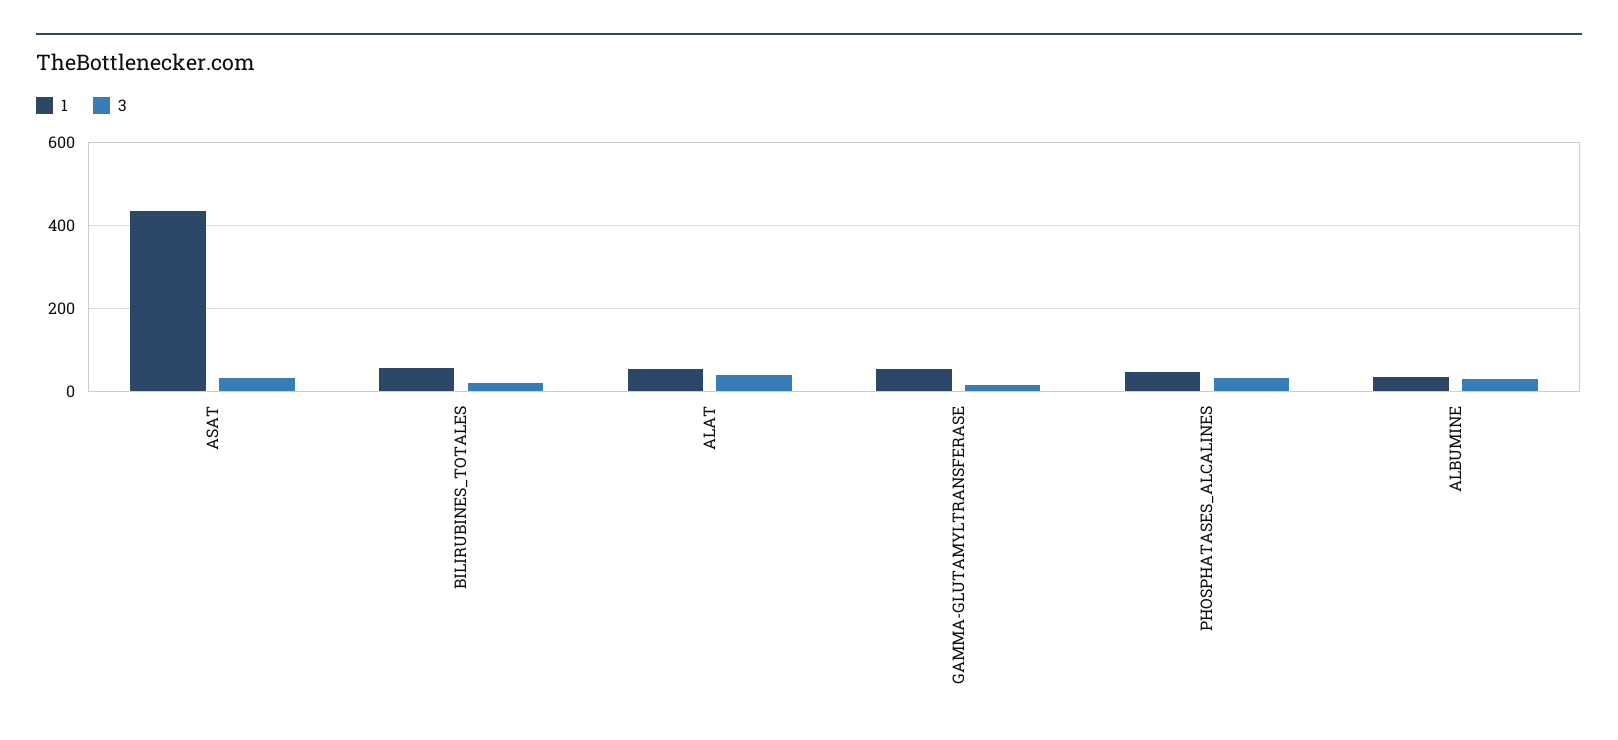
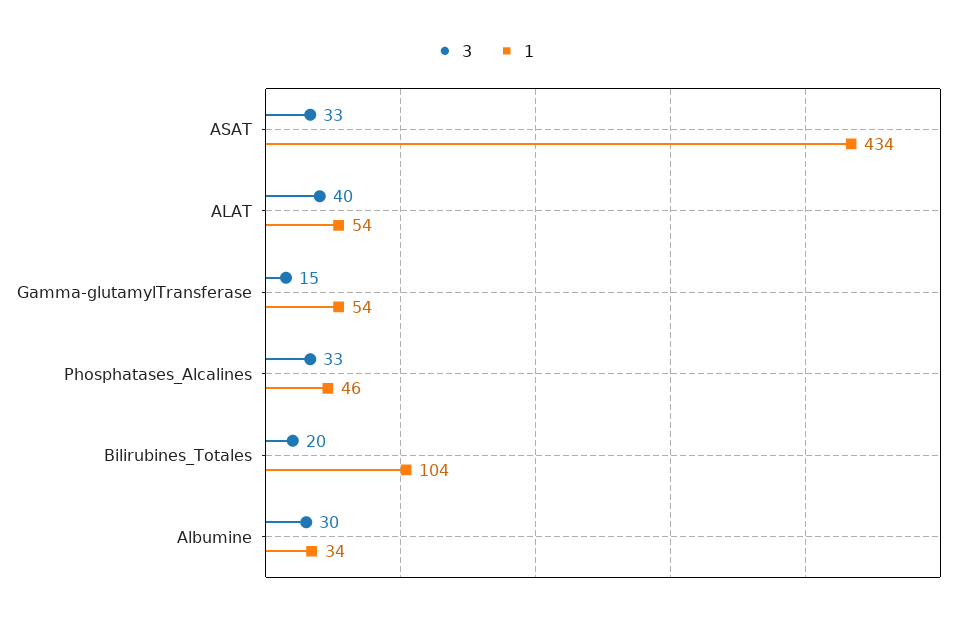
1, BILIRUBINES_TOTALES: 60 -> 104

